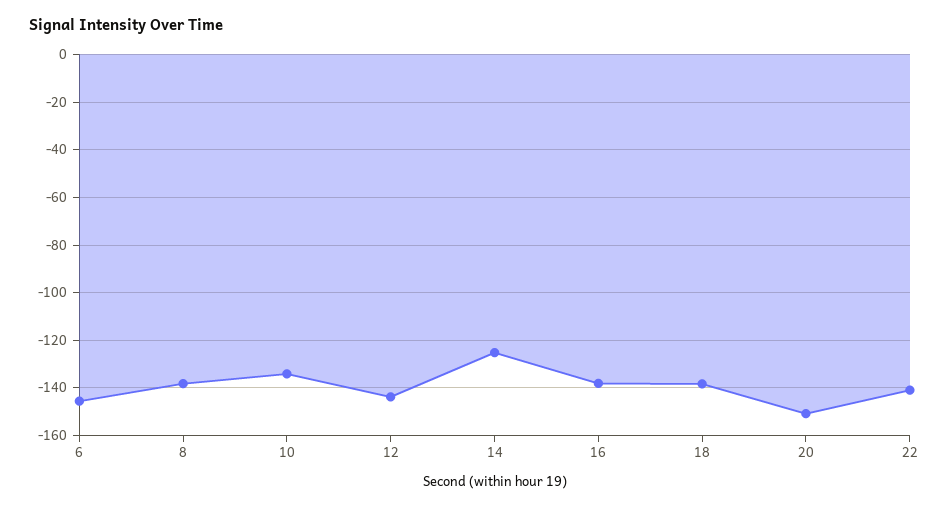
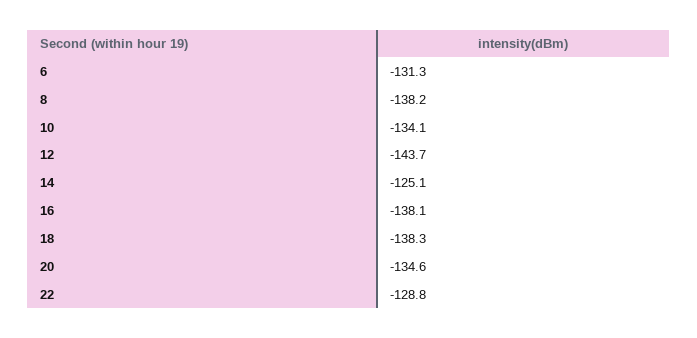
6: -145 -> -131.3
20: -150 -> -134.6
22: -140 -> -128.8

